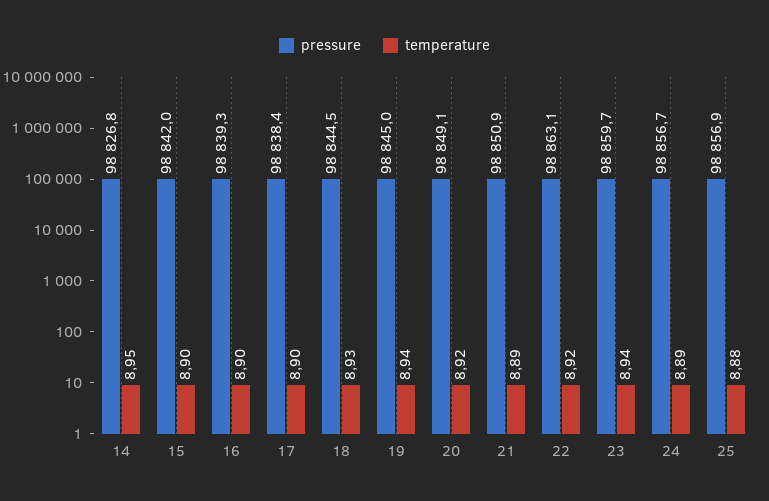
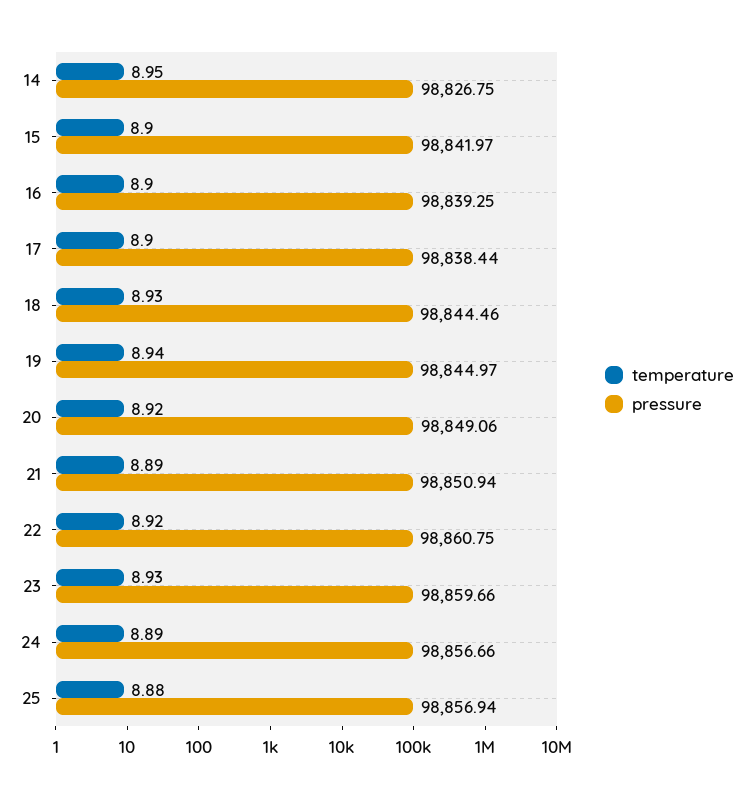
pressure, 22: 98863.1 -> 98860.75
temperature, 23: 8.94 -> 8.93

